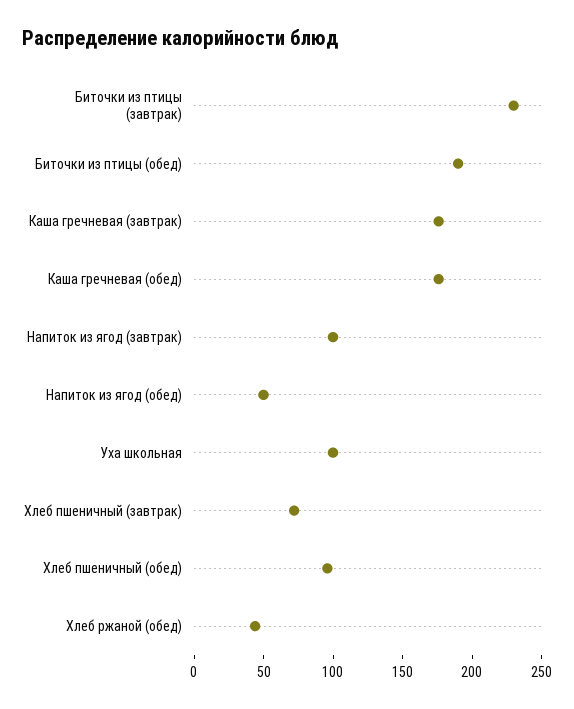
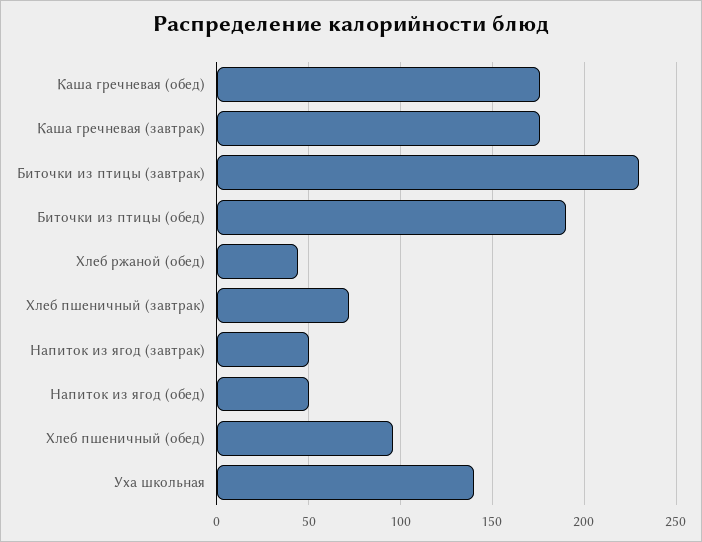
Напиток из ягод (завтрак): 100 -> 50
Уха школьная: 100 -> 140

